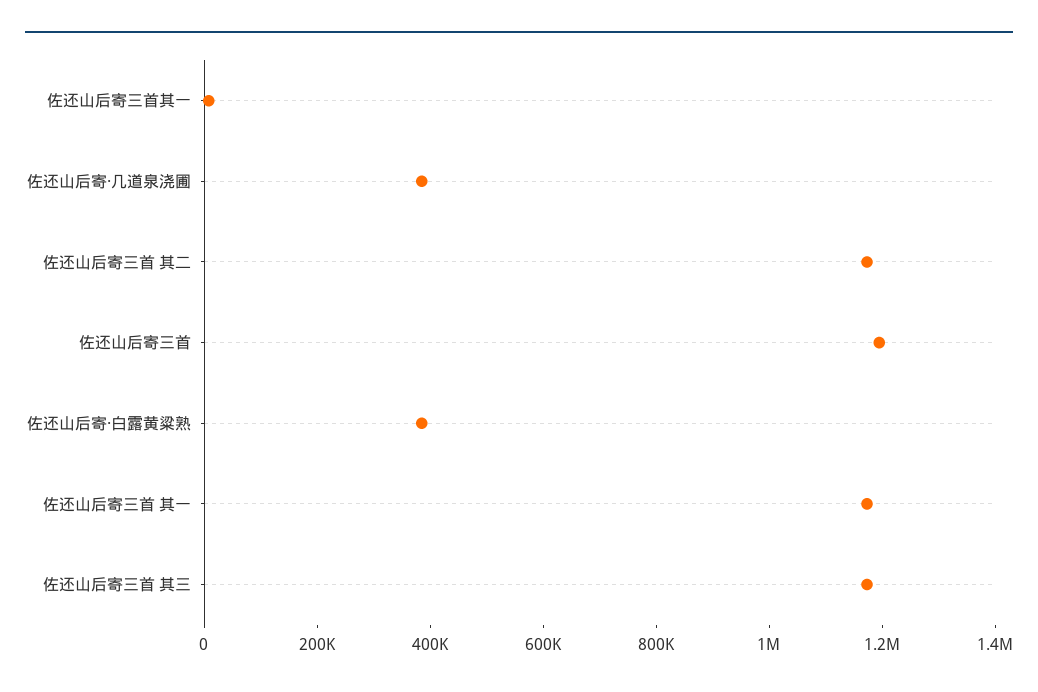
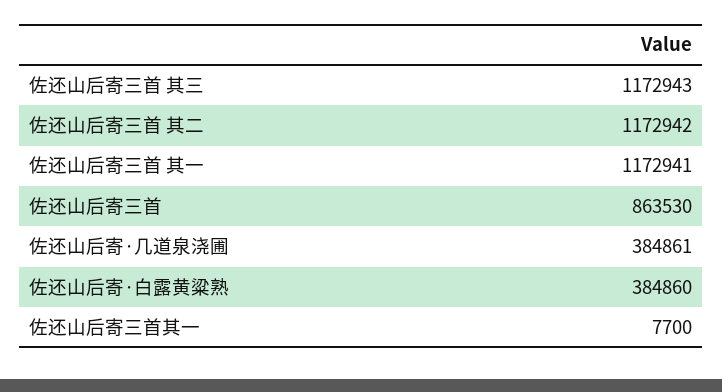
佐还山后寄三首: 1200000 -> 863530

